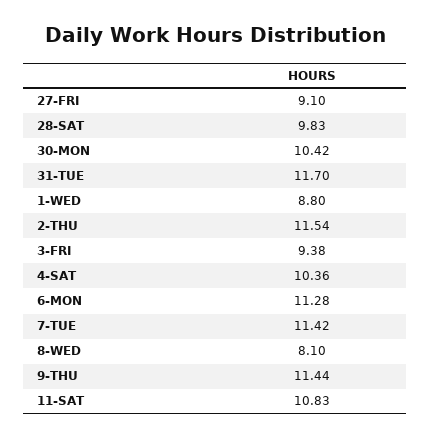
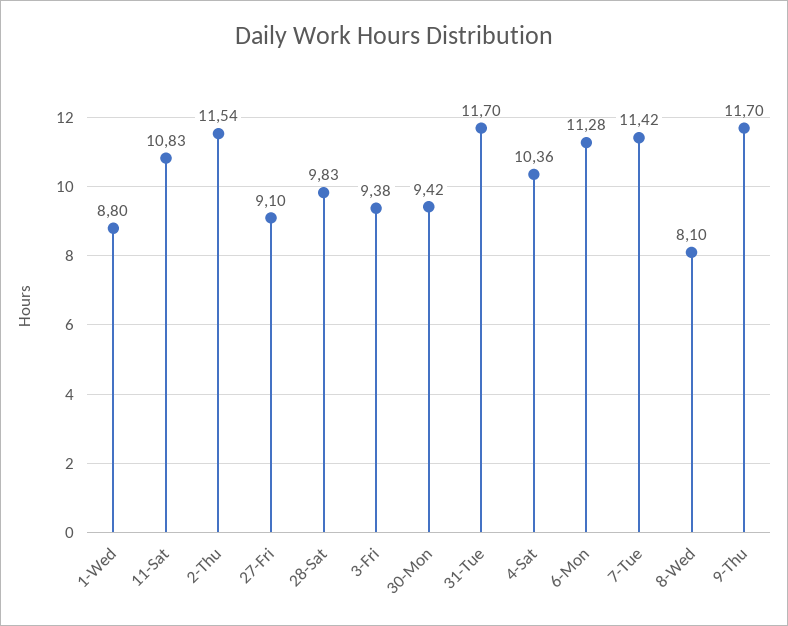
30-MON: 10.42 -> 9.42
9-THU: 11.44 -> 11.7

